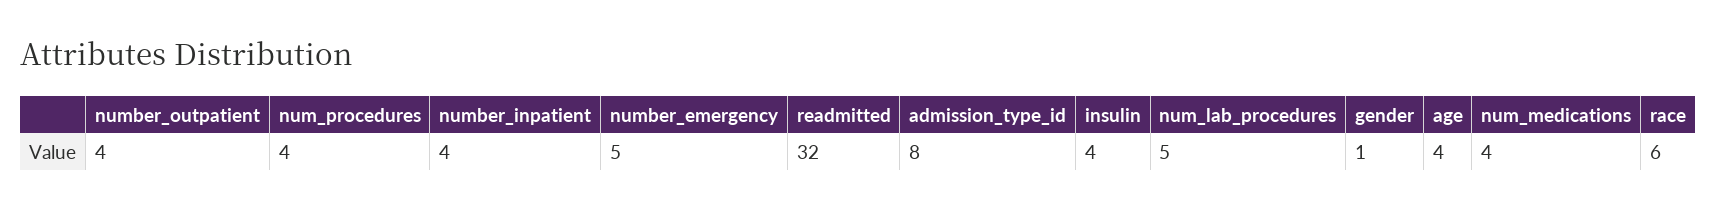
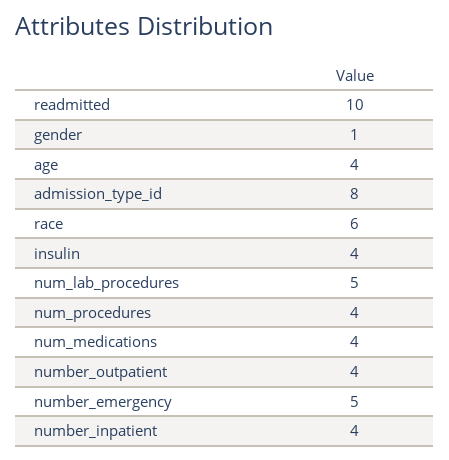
readmitted: 32 -> 10

